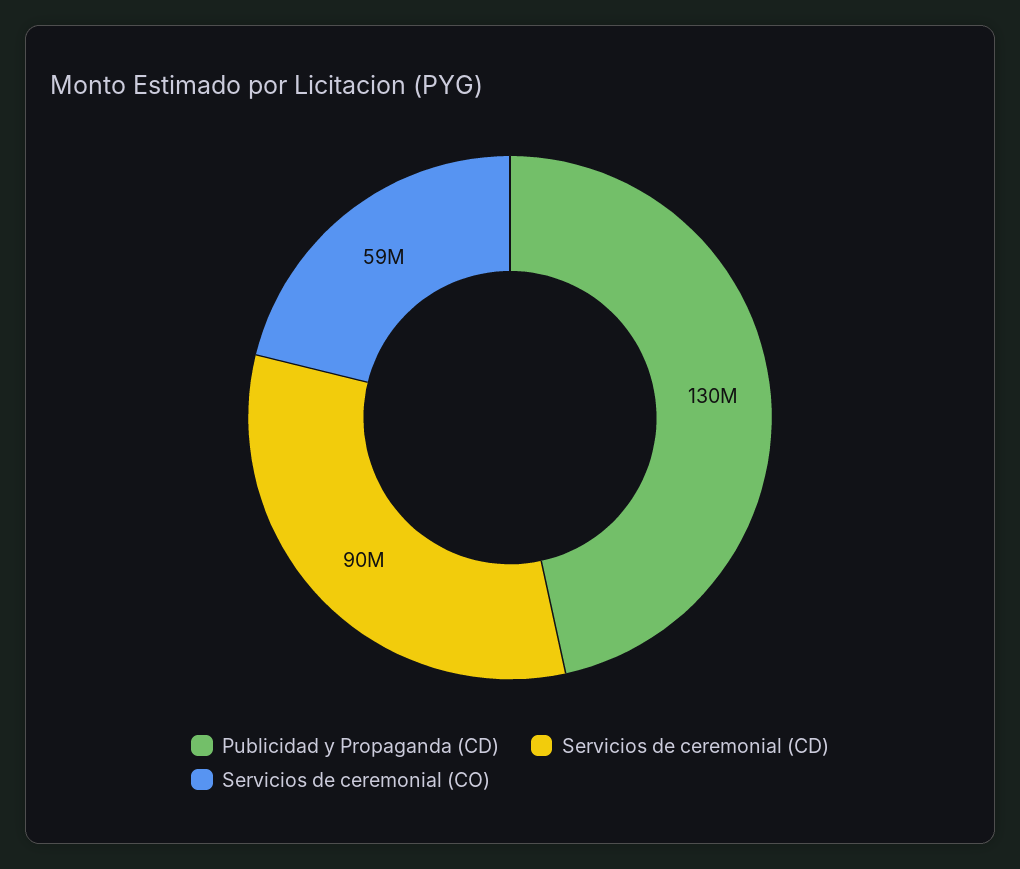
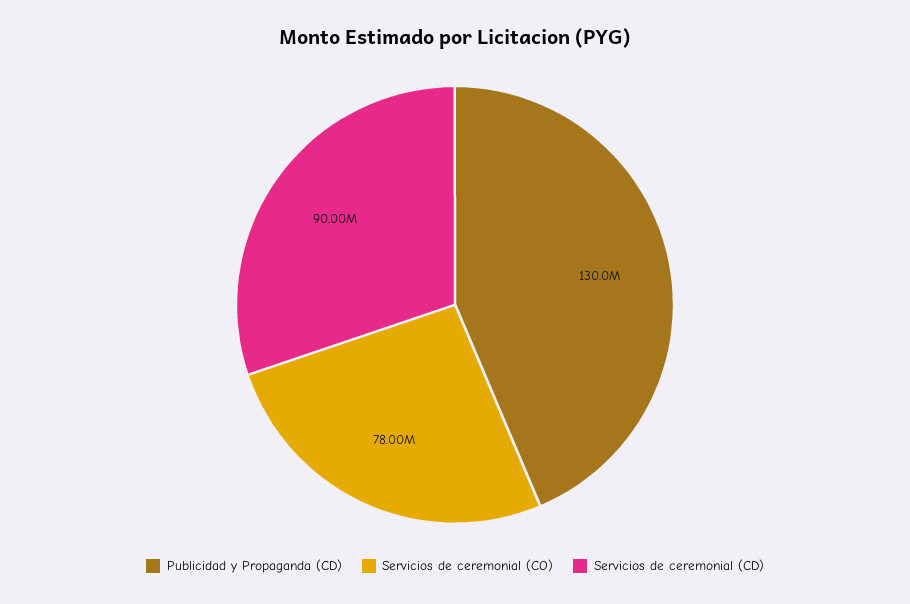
Servicios de ceremonial (CO): 59000000 -> 78000000

